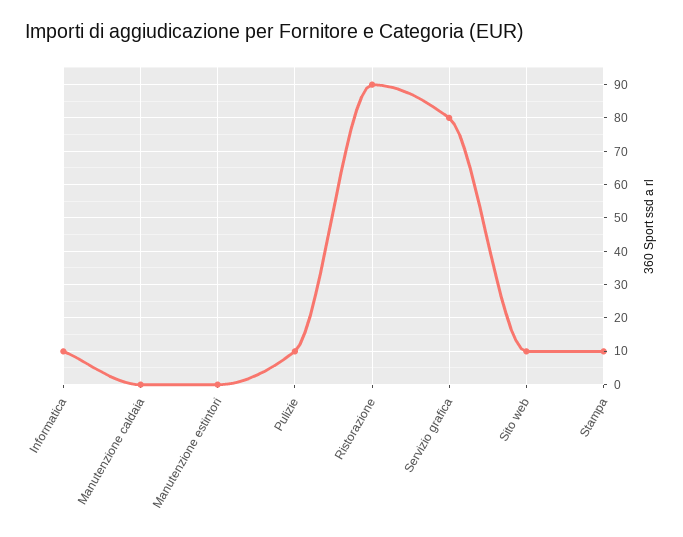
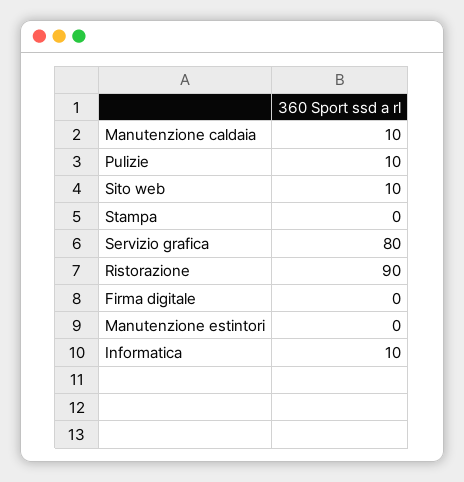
Manutenzione caldaia: 0 -> 10
Stampa: 10 -> 0
Firma digitale: none -> 0

